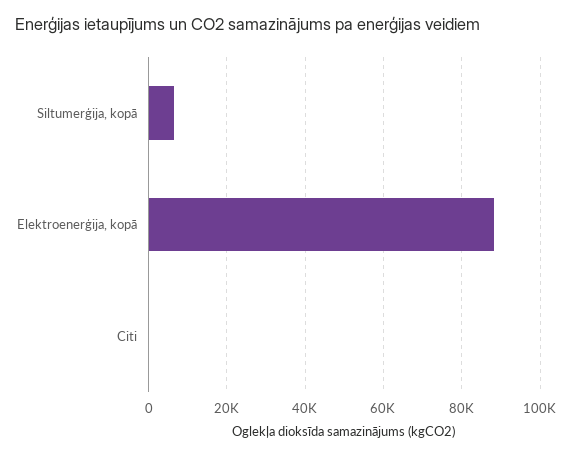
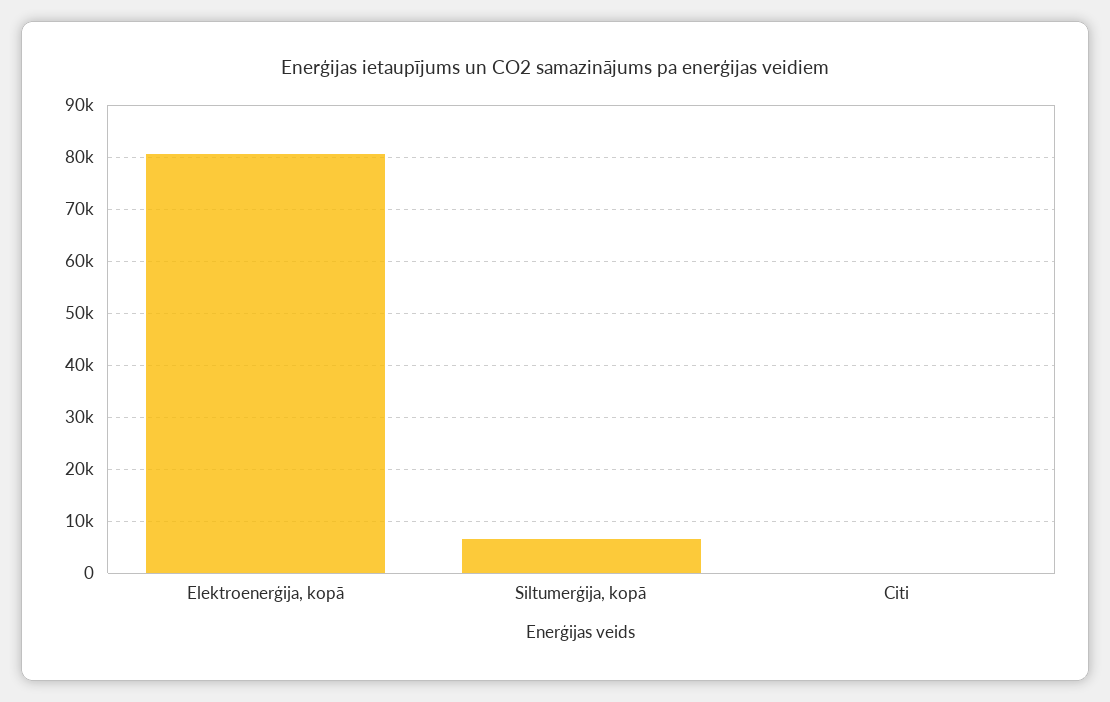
Elektroenerģija, kopā: 88000 -> 80000

